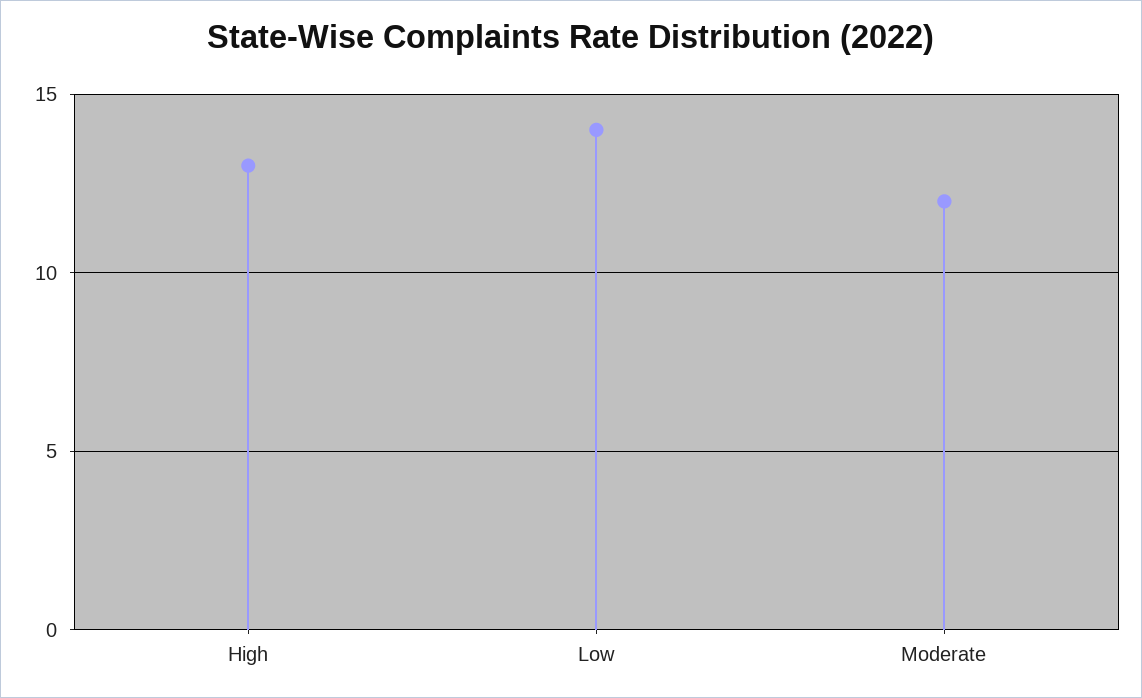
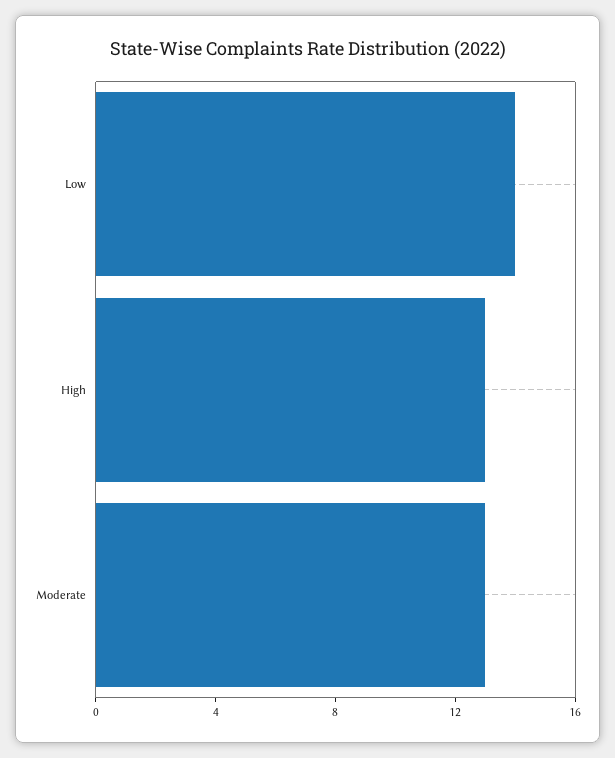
Moderate: 12 -> 13

